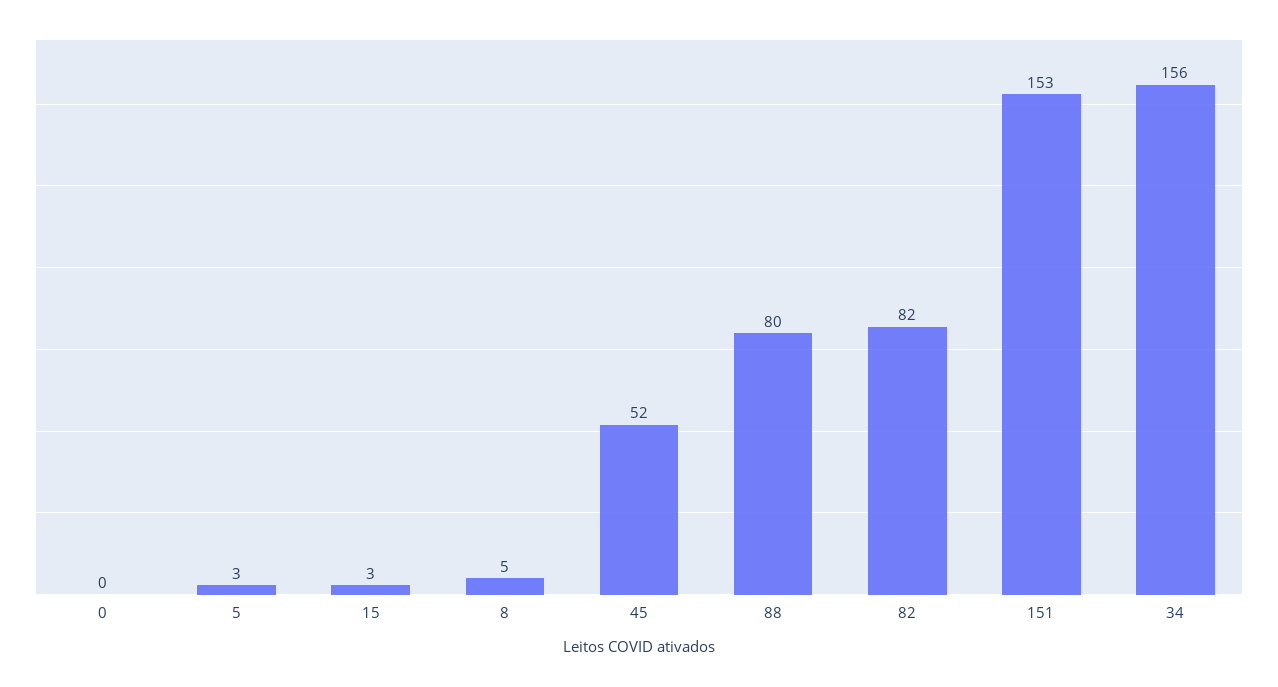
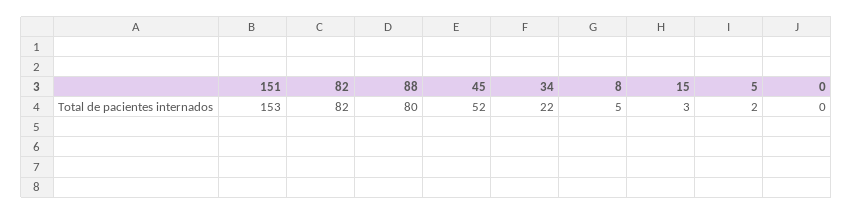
5: 3 -> 2
34: 156 -> 22

